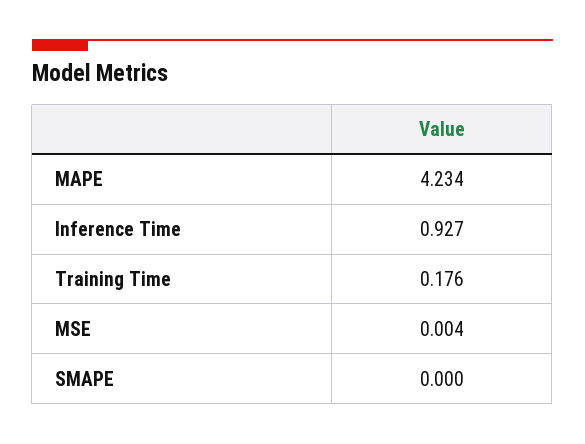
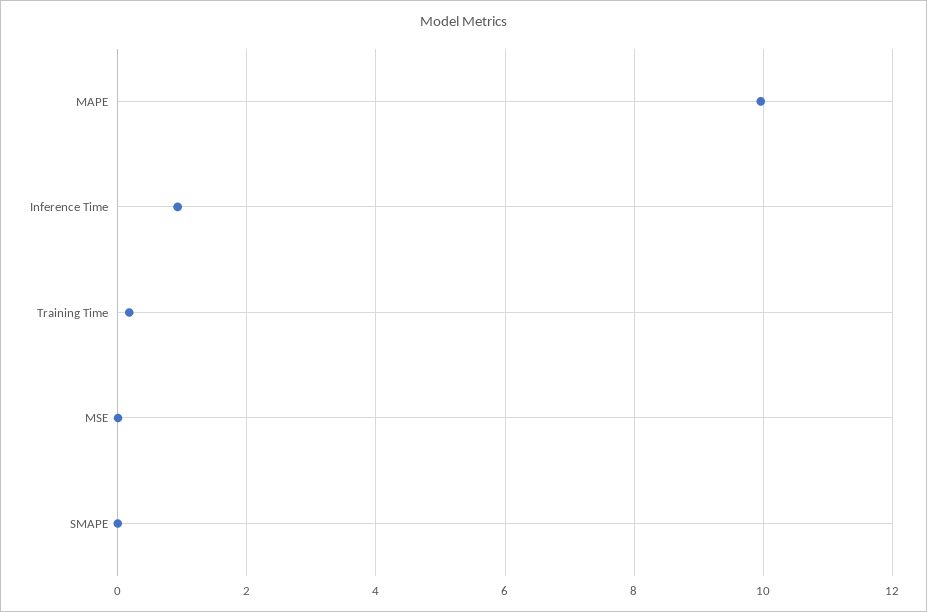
MAPE: 4.234 -> 10

